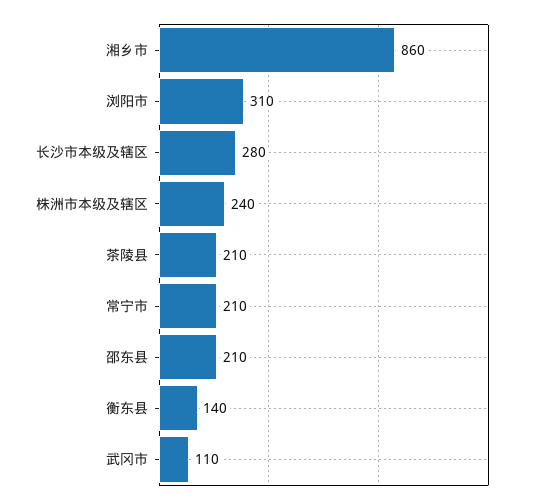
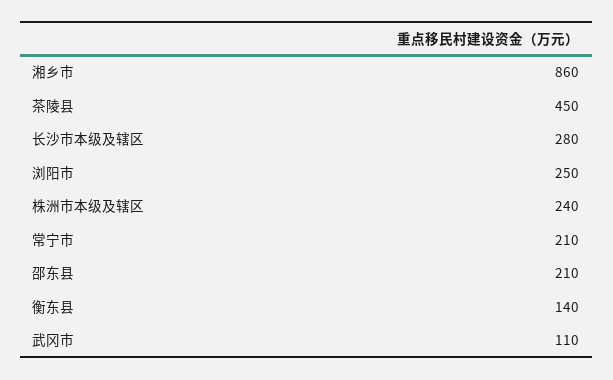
浏阳市: 310 -> 250
茶陵县: 210 -> 450

